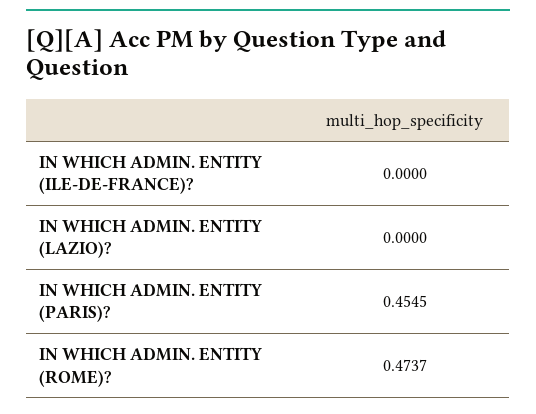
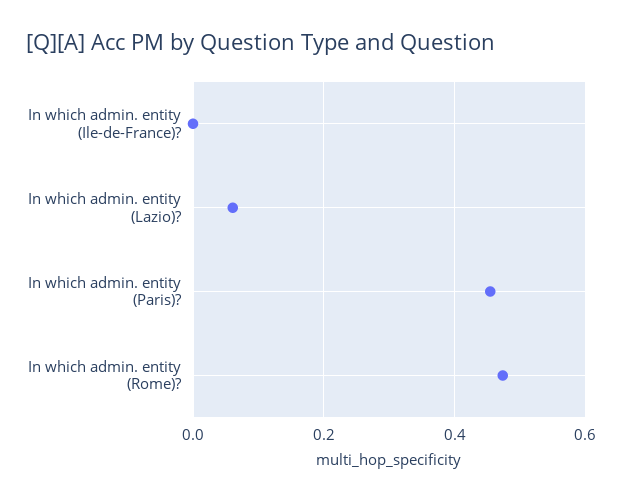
IN WHICH ADMIN. ENTITY (LAZIO)?: 0 -> 0.06

